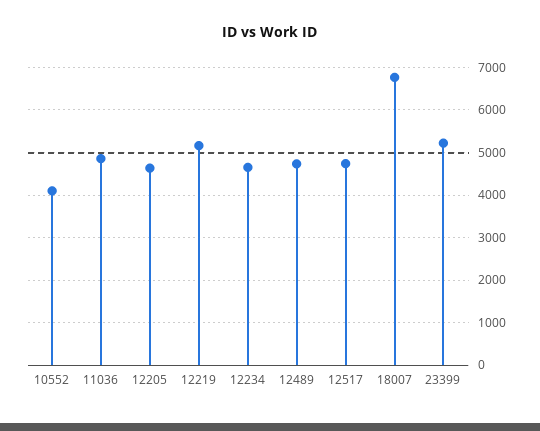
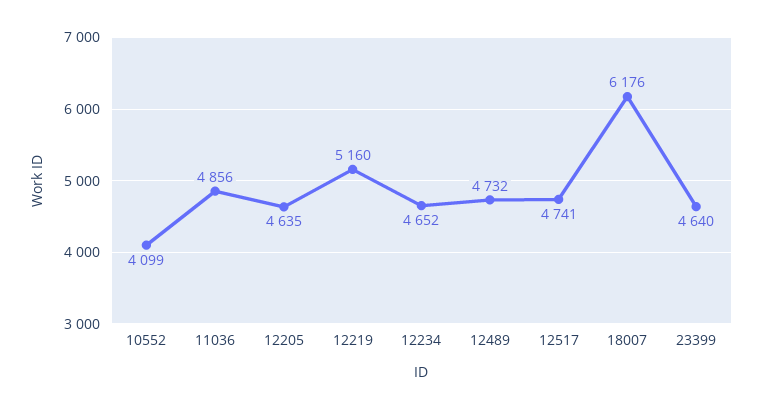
18007: 6800 -> 6176
23399: 5200 -> 4640

